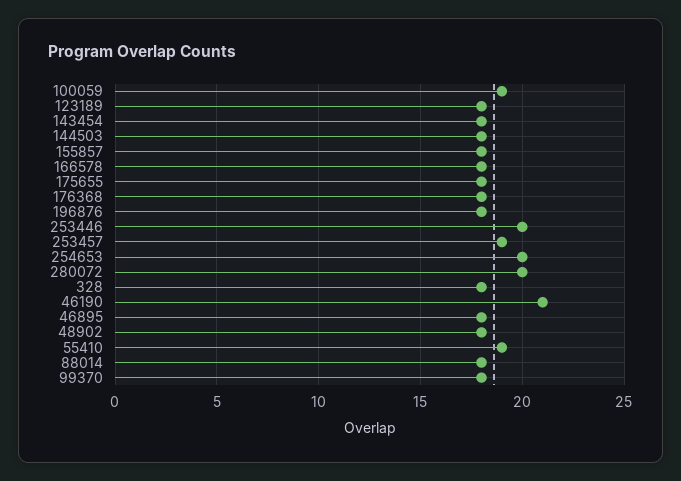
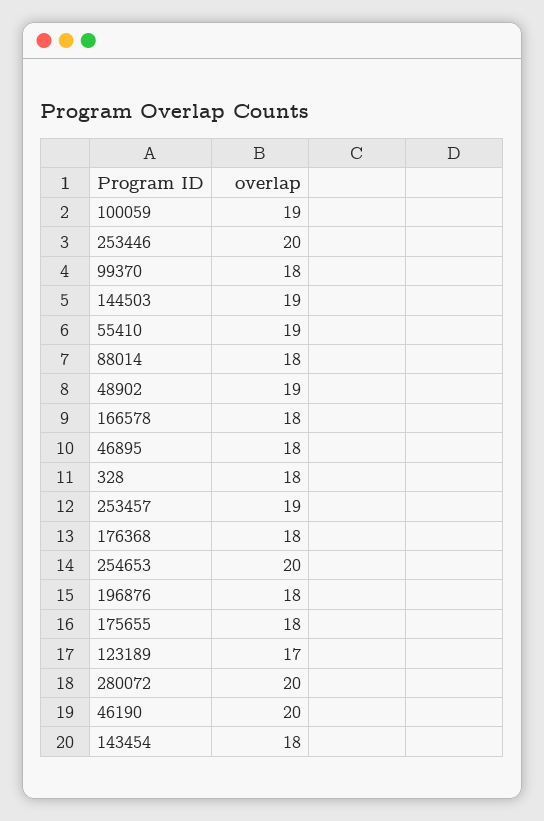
123189: 18 -> 17
144503: 18 -> 19
155857: 18 -> none
46190: 21 -> 20
48902: 18 -> 19

